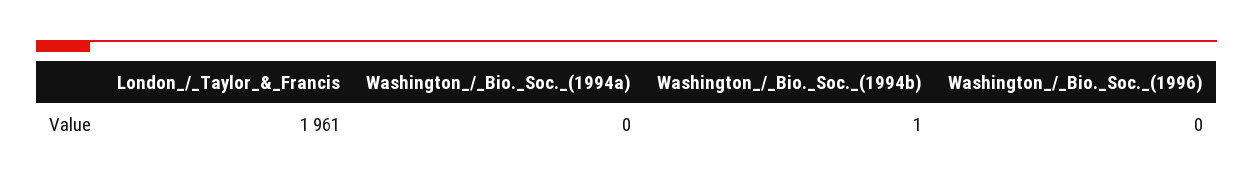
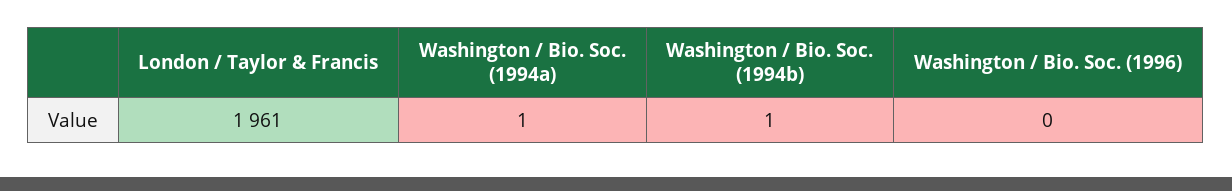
Washington_/_Bio._Soc._(1994a): 0 -> 1

